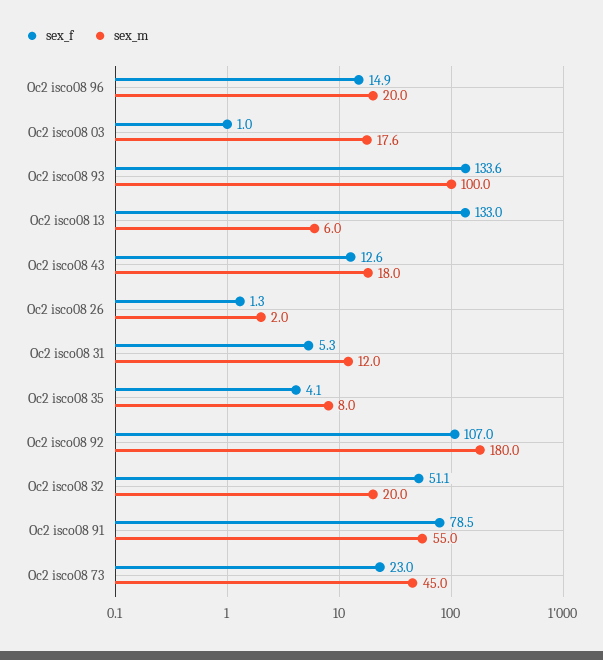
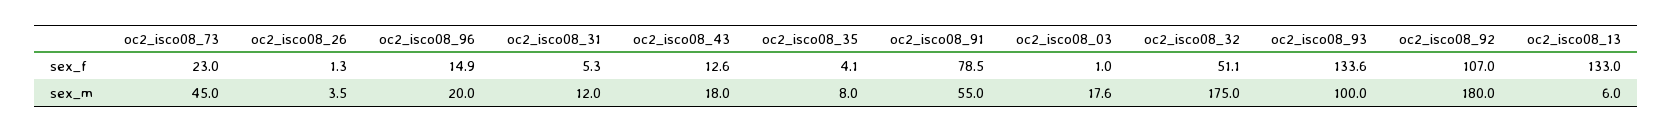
sex_m, Oc2 isco08 26: 2 -> 3.5
sex_m, Oc2 isco08 32: 20 -> 175

